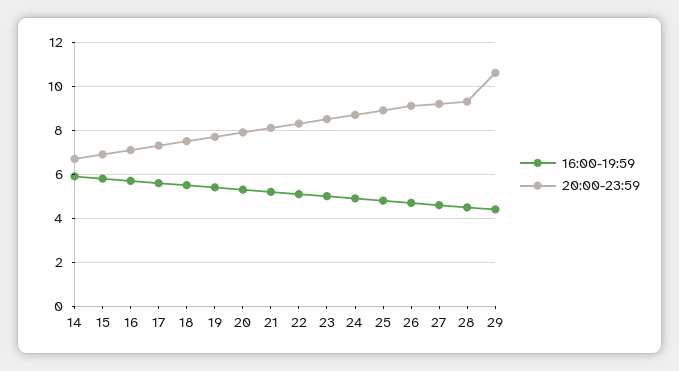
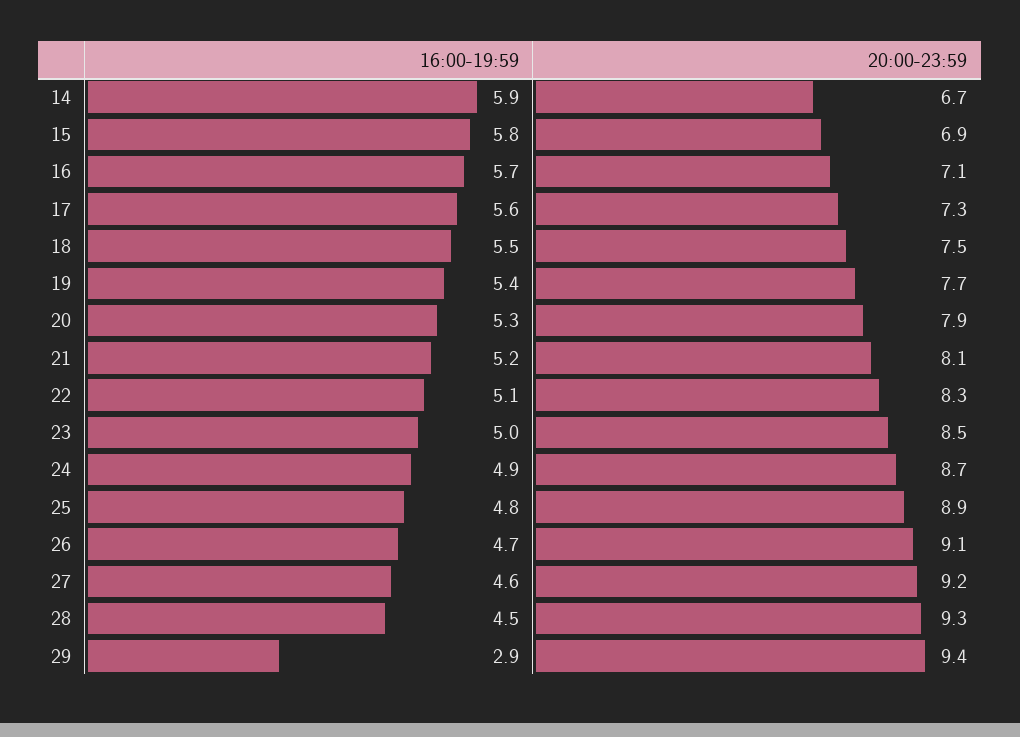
16:00-19:59, 29: 4.5 -> 2.9
20:00-23:59, 29: 10.5 -> 9.4

